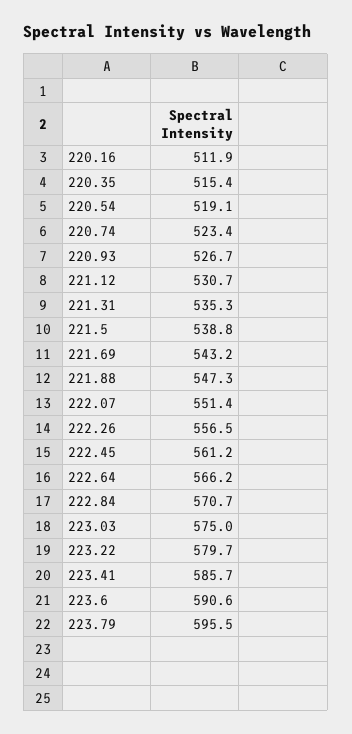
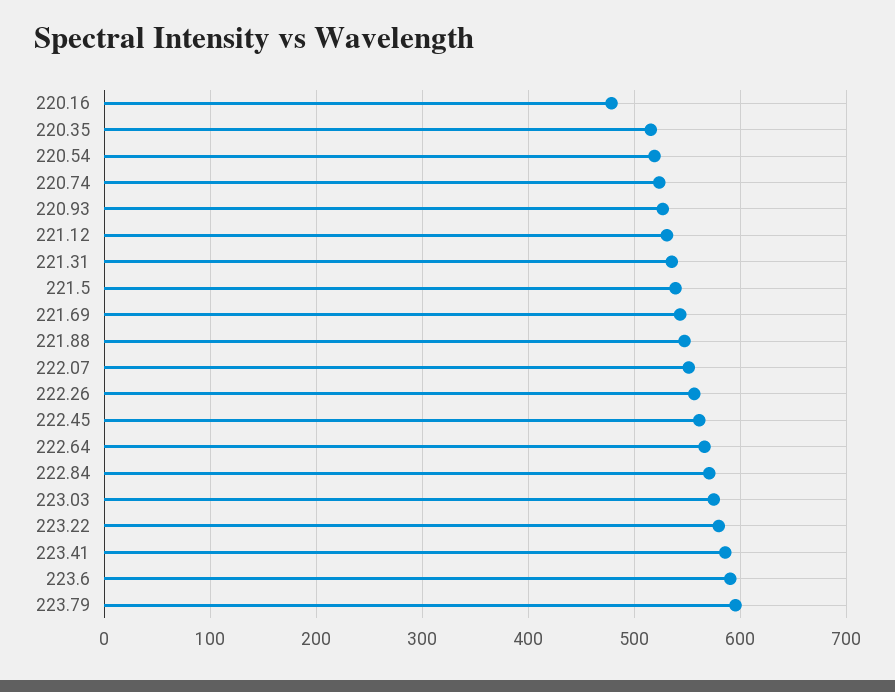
220.16: 511.9 -> 480

